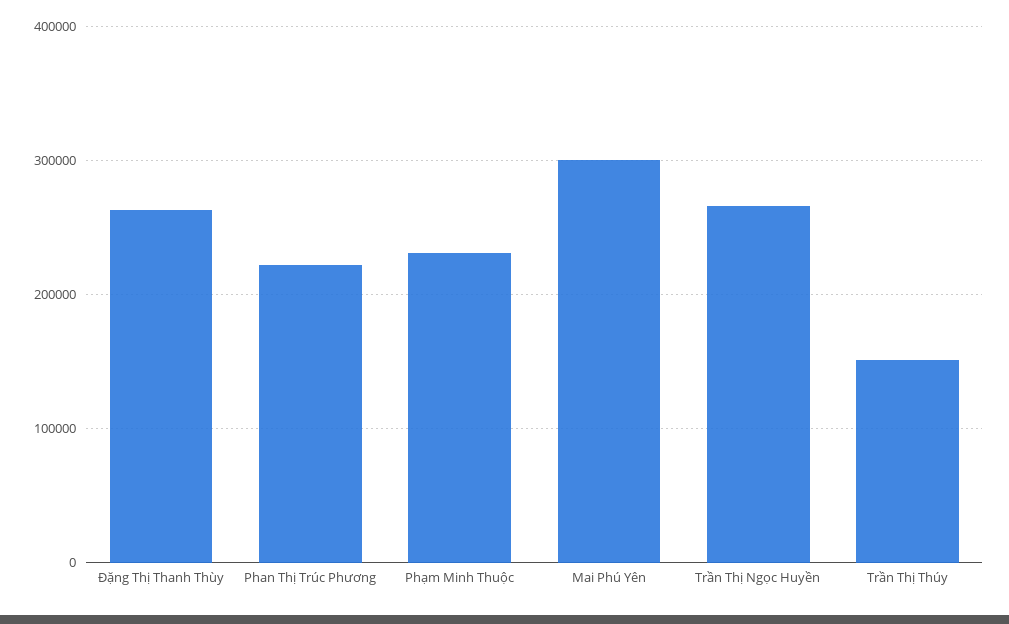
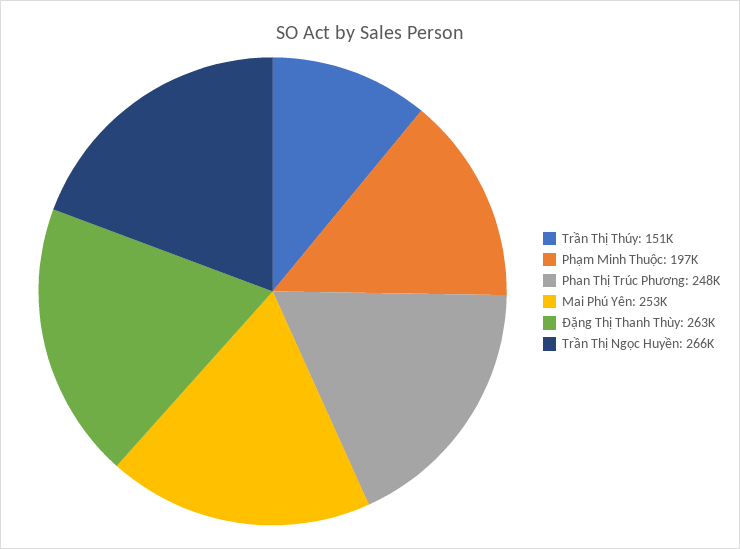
Phan Thị Trúc Phương: 220000 -> 248000
Phạm Minh Thuộc: 230000 -> 197000
Mai Phú Yên: 300000 -> 253000

